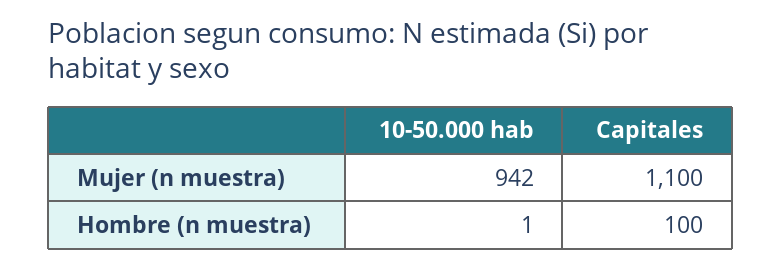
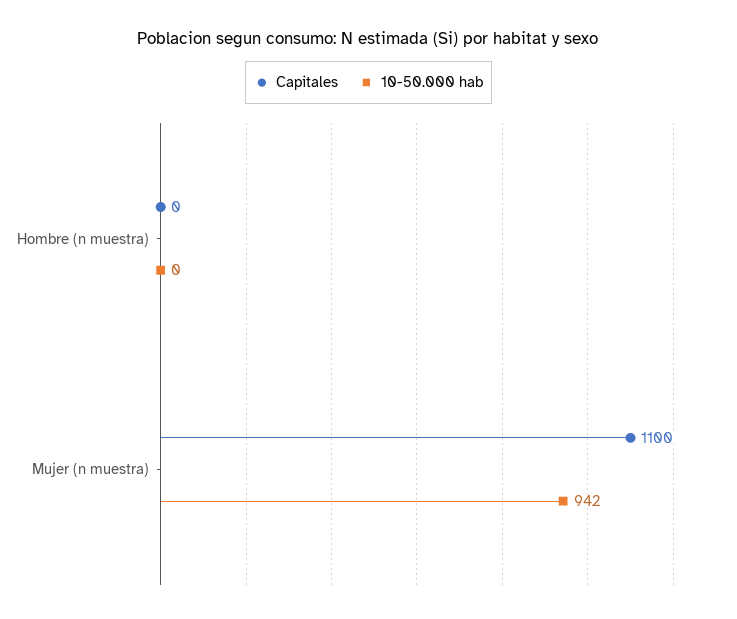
10-50.000 hab, Hombre (n muestra): 1 -> 0
Capitales, Hombre (n muestra): 100 -> 0

